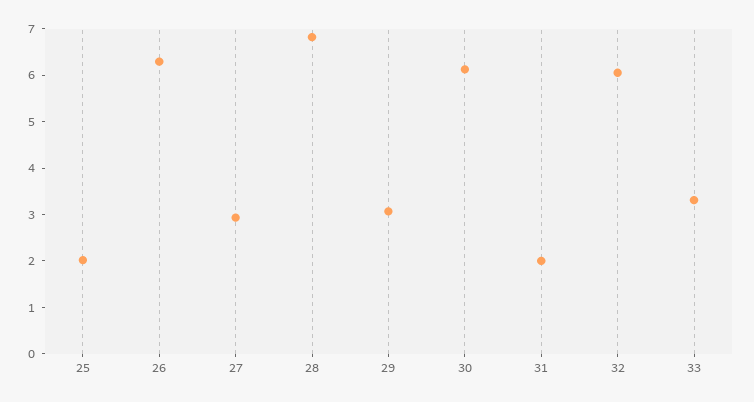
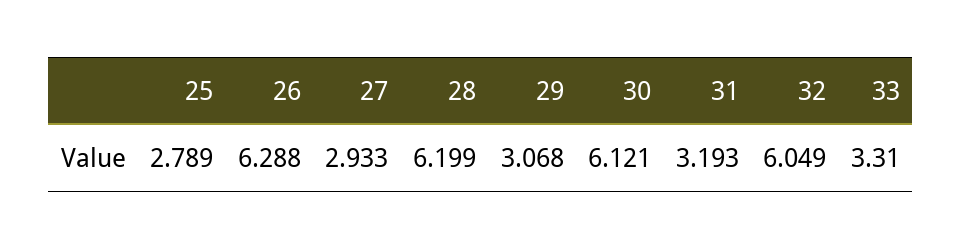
25: 2 -> 2.789
28: 6.8 -> 6.199
31: 2 -> 3.193

